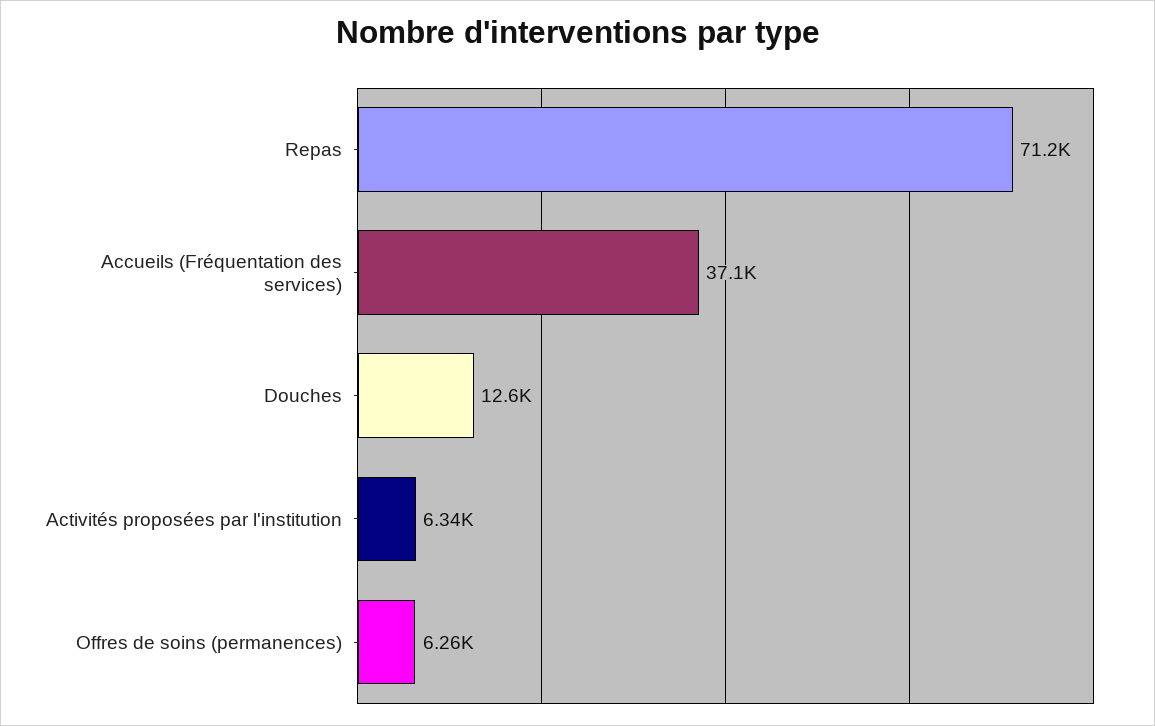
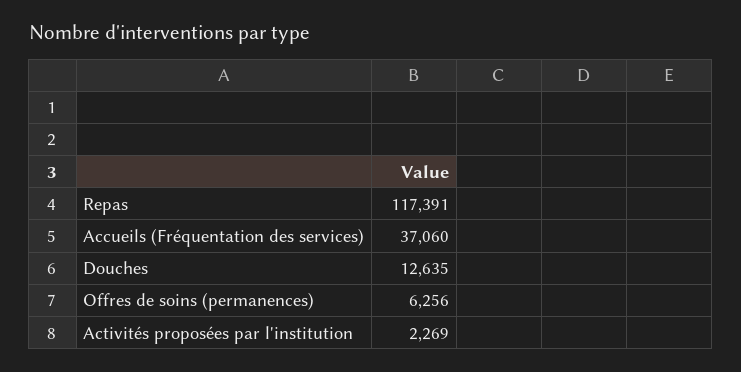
Repas: 71200 -> 117391
Activités proposées par l'institution: 6340 -> 2269

